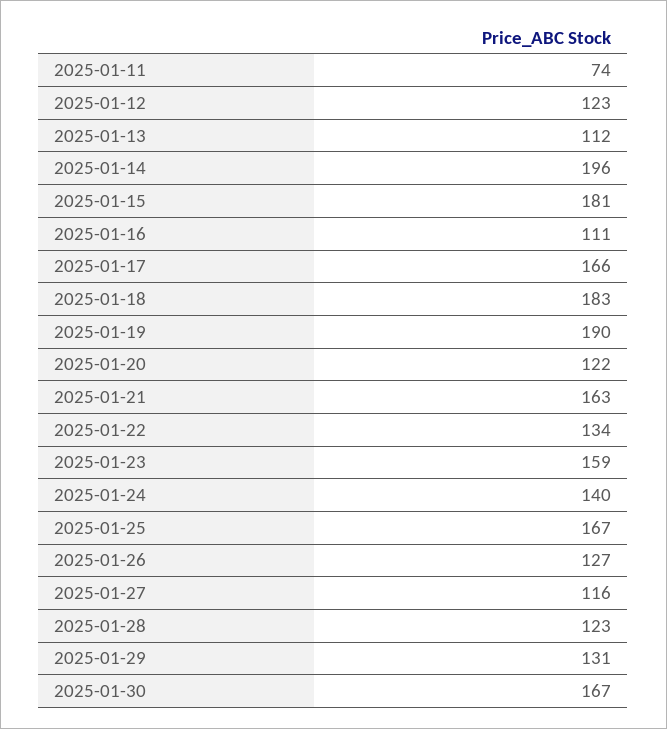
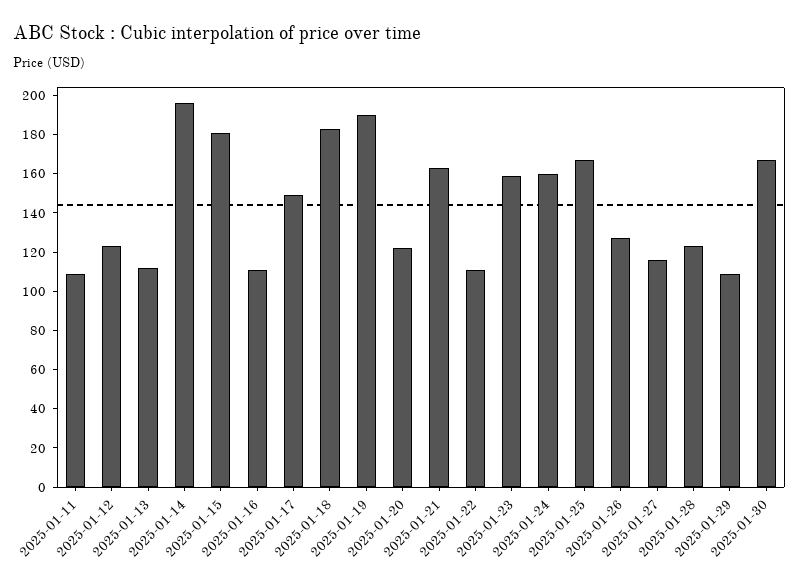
2025-01-11: 74 -> 110
2025-01-17: 166 -> 150
2025-01-22: 134 -> 110
2025-01-24: 140 -> 160
2025-01-29: 131 -> 110

